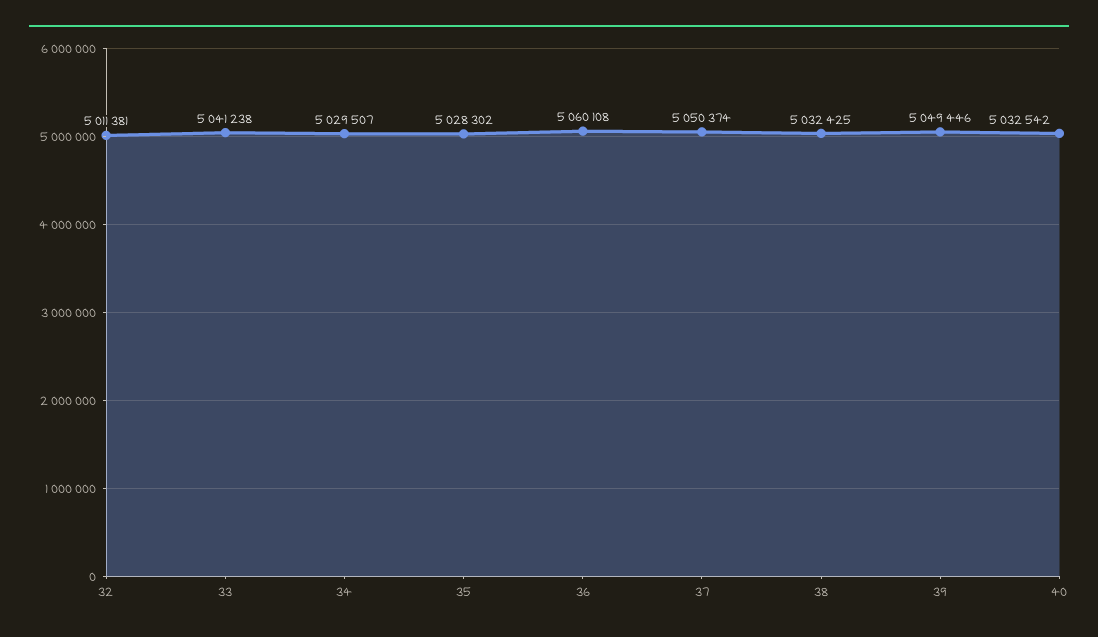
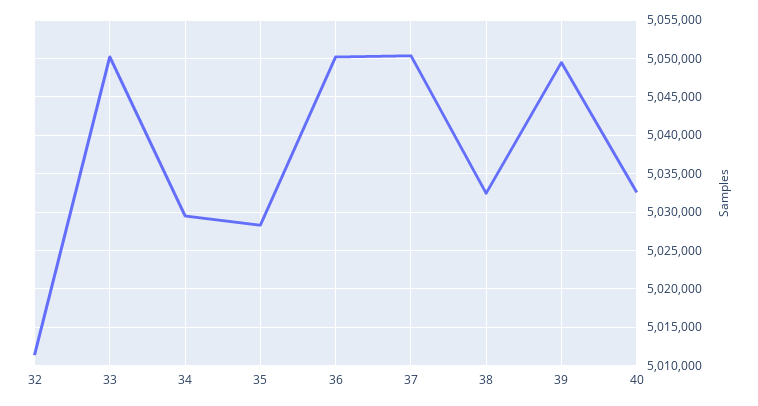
33: 5041238 -> 5050000
36: 5060108 -> 5050000

